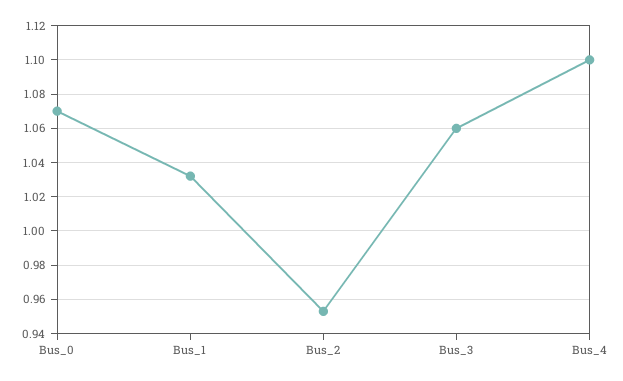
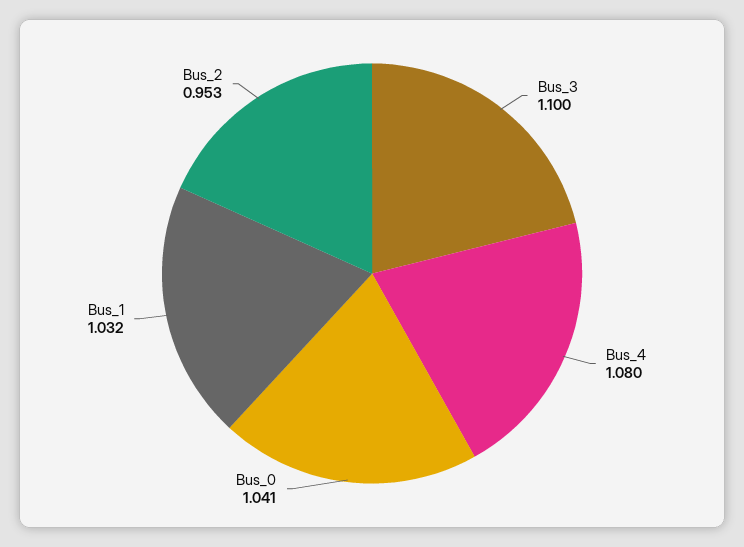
Bus_0: 1.07 -> 1.041
Bus_3: 1.06 -> 1.1
Bus_4: 1.1 -> 1.08

